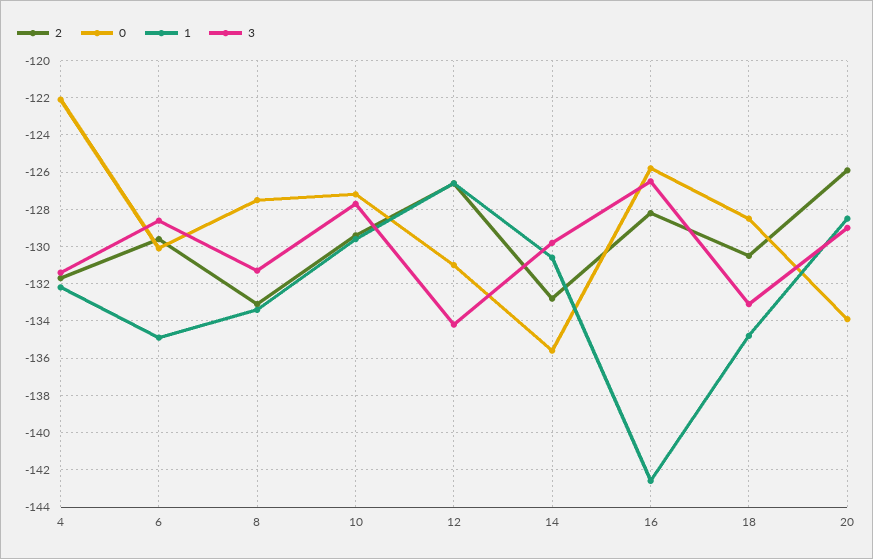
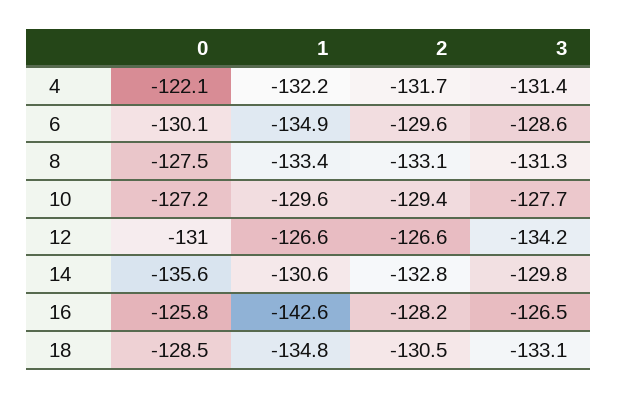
2, 20: -126 -> none
0, 20: -134 -> none
1, 20: -128.5 -> none
3, 20: -129 -> none

